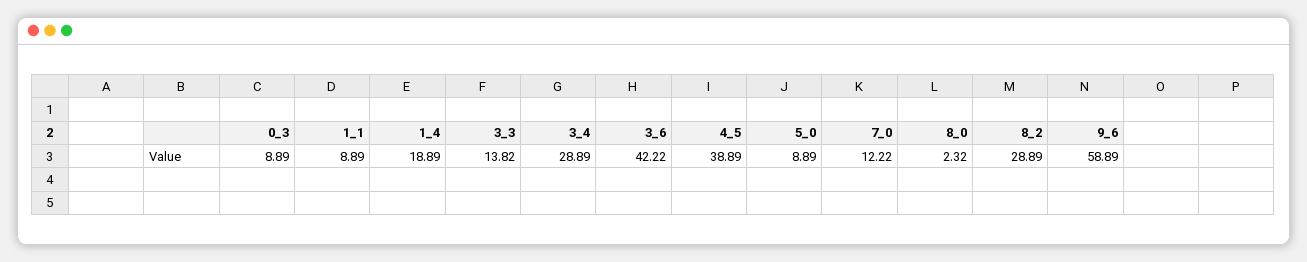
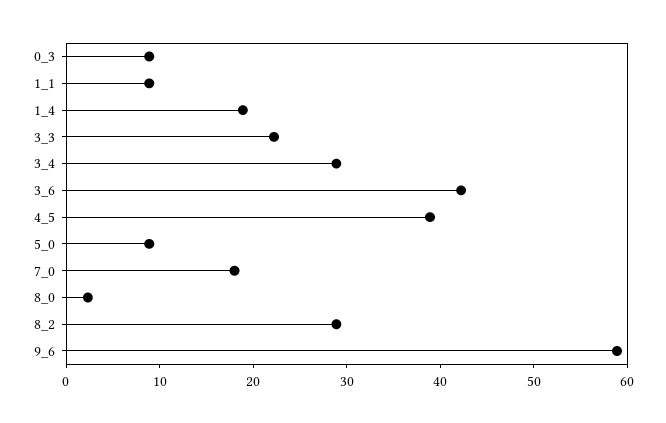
3_3: 13.82 -> 22
7_0: 12.22 -> 18

